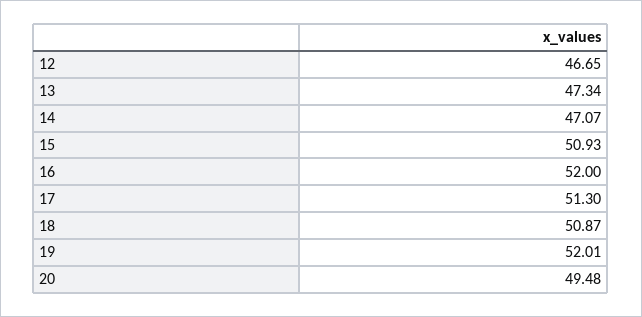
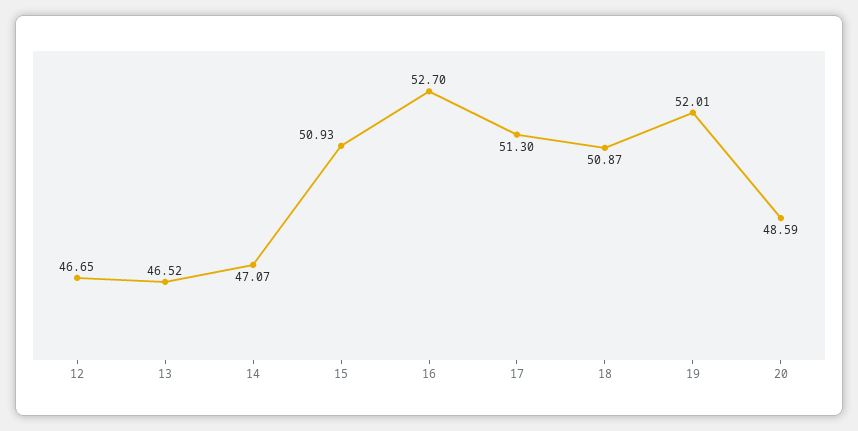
13: 47.34 -> 46.52
16: 52 -> 52.7
20: 49.48 -> 48.59

